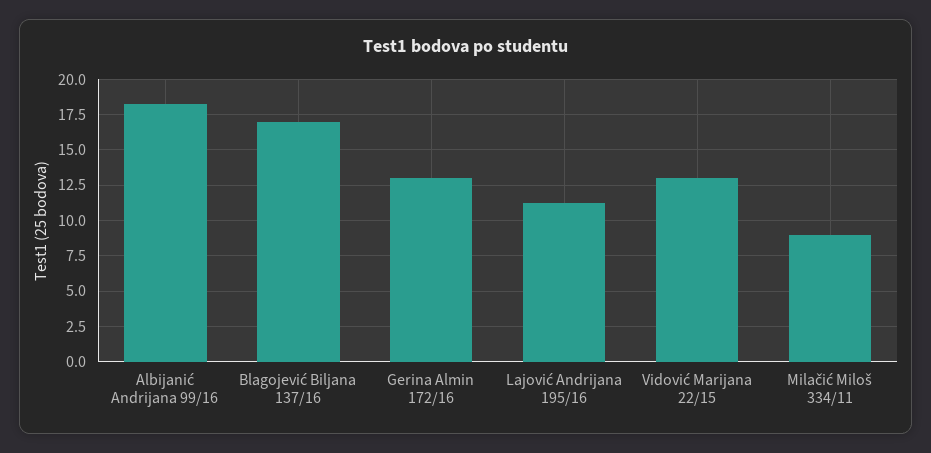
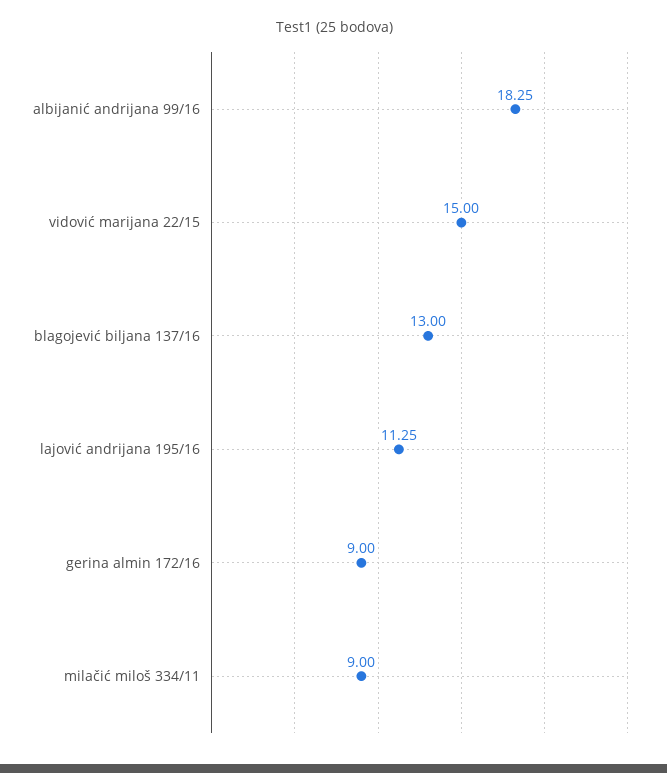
Blagojević Biljana 137/16: 17 -> 13
Gerina Almin 172/16: 13 -> 9
Vidović Marijana 22/15: 13 -> 15

